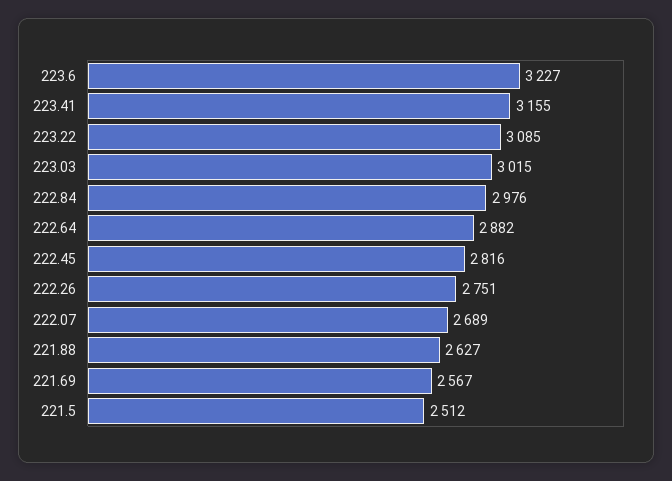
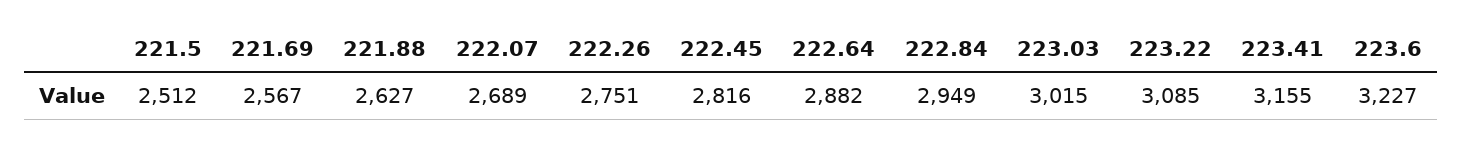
222.84: 2976 -> 2949

